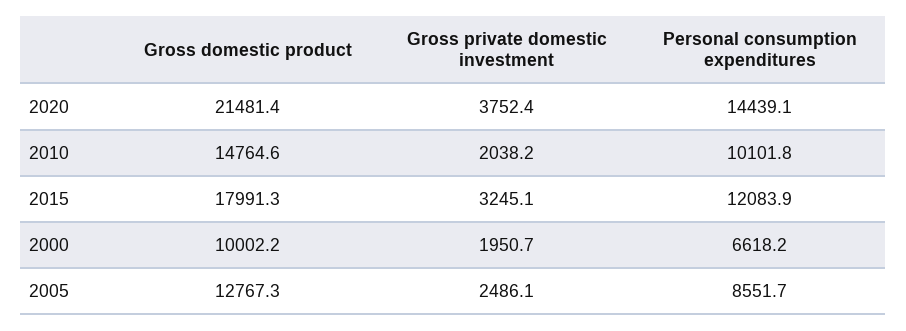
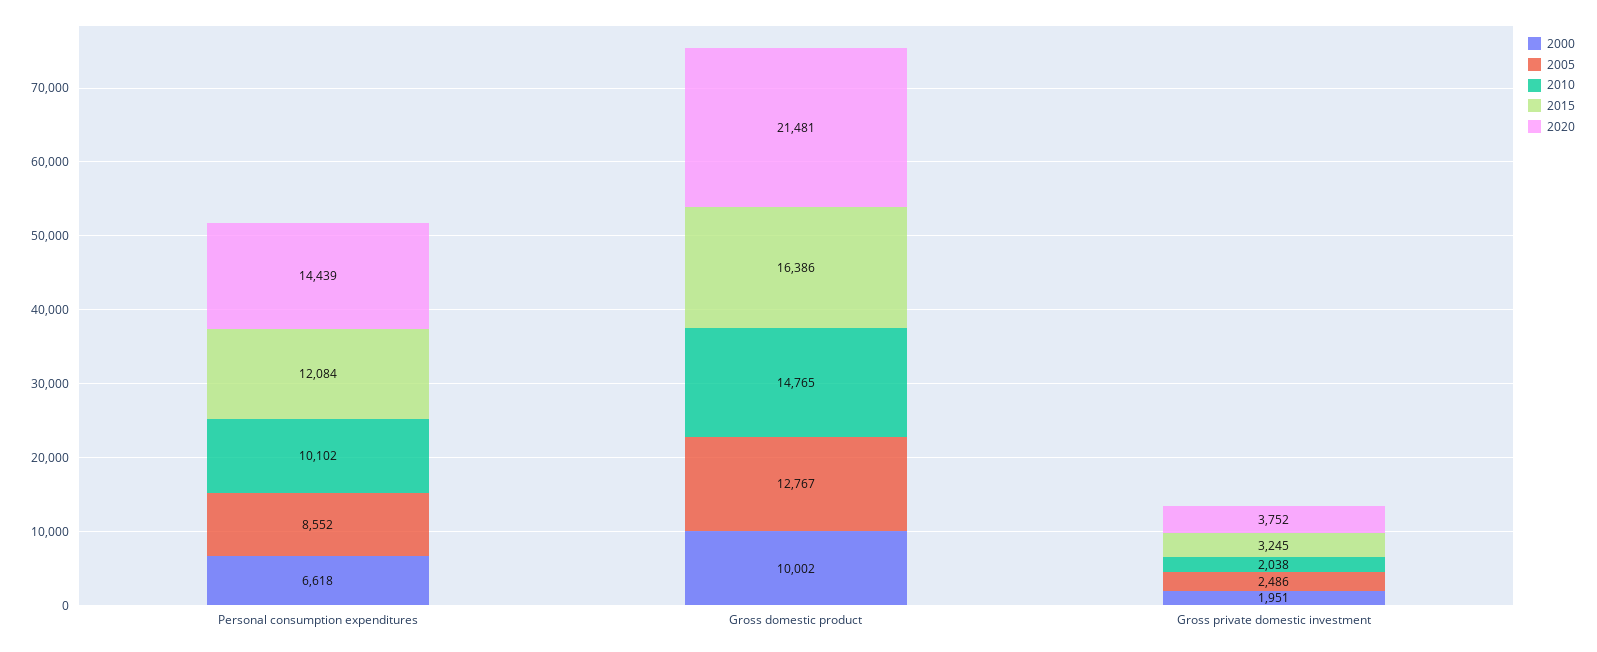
2015, Gross domestic product: 17991.3 -> 16386

